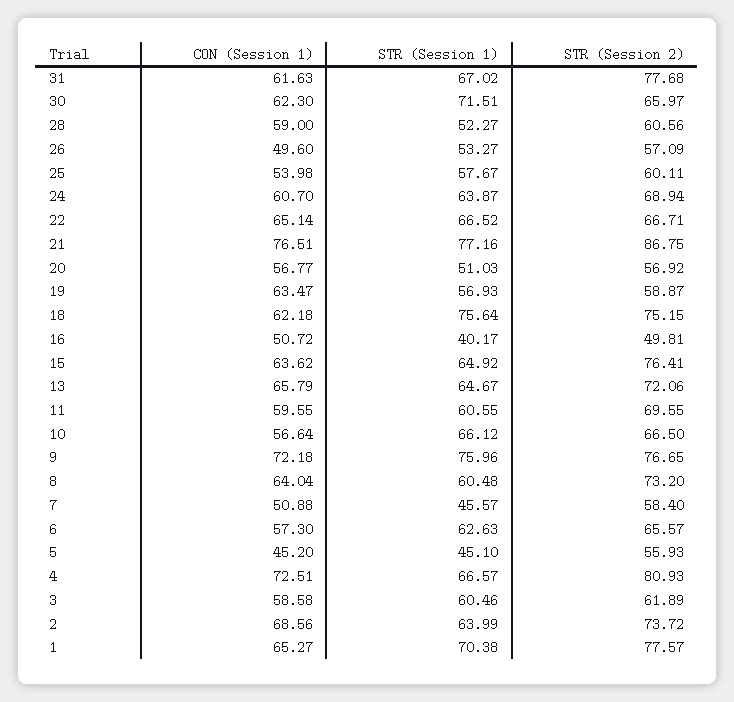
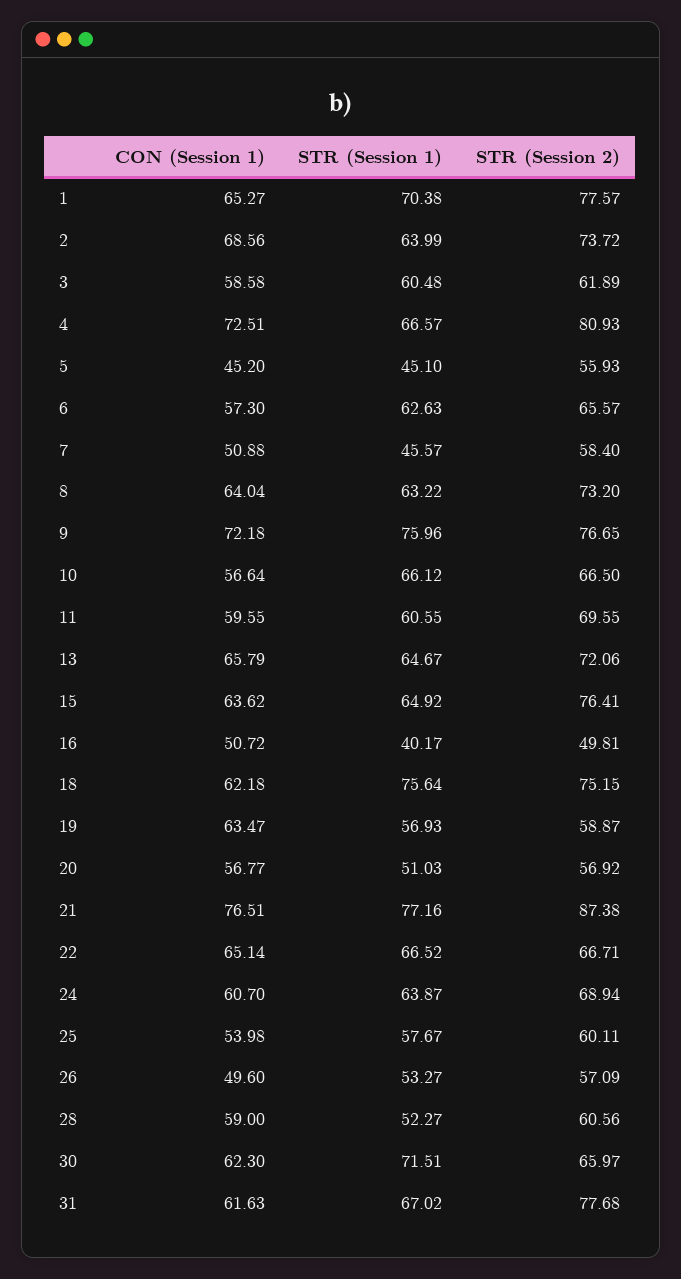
STR (Session 2), 21: 86.75 -> 87.38
STR (Session 1), 8: 60.48 -> 63.22
STR (Session 1), 3: 60.46 -> 60.48

